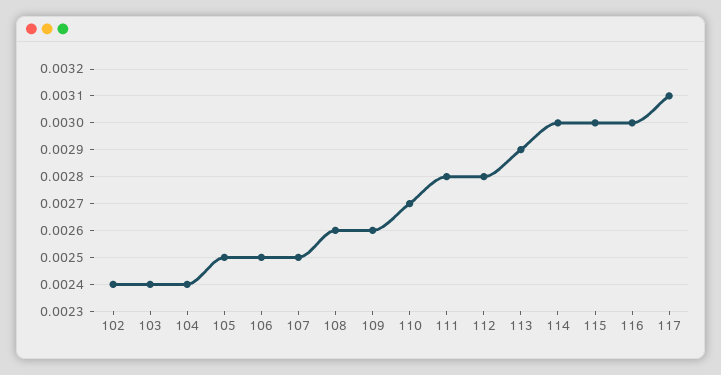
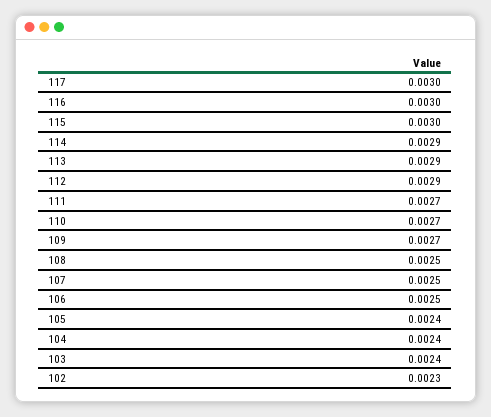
102: 0.0024 -> 0.0023
105: 0.0025 -> 0.0024
108: 0.0026 -> 0.0025
109: 0.0026 -> 0.0027
111: 0.0028 -> 0.0027
112: 0.0028 -> 0.0029
114: 0.003 -> 0.0029
117: 0.0031 -> 0.003

